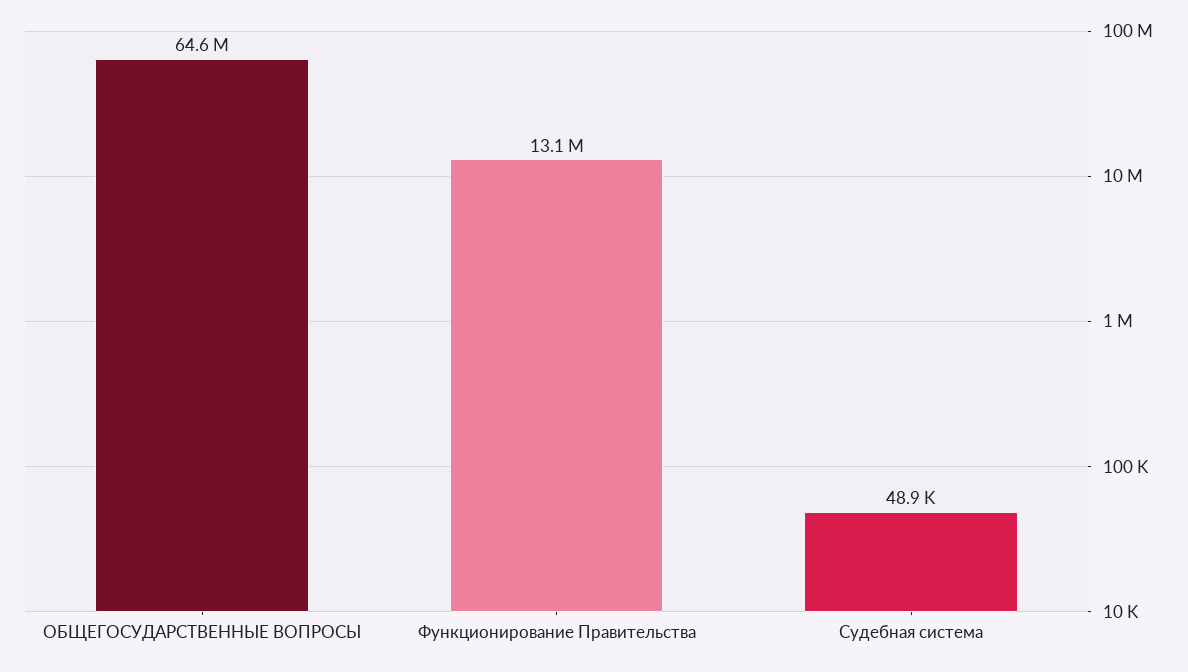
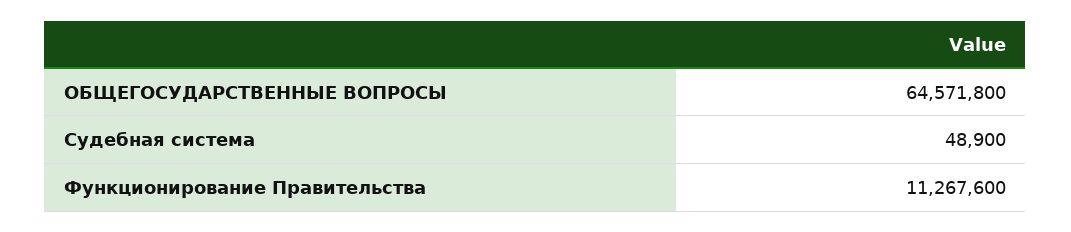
Функционирование Правительства: 13100000 -> 11267600

